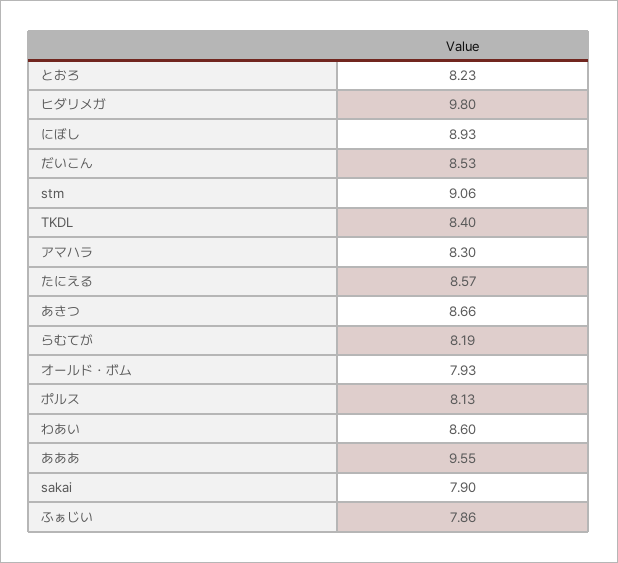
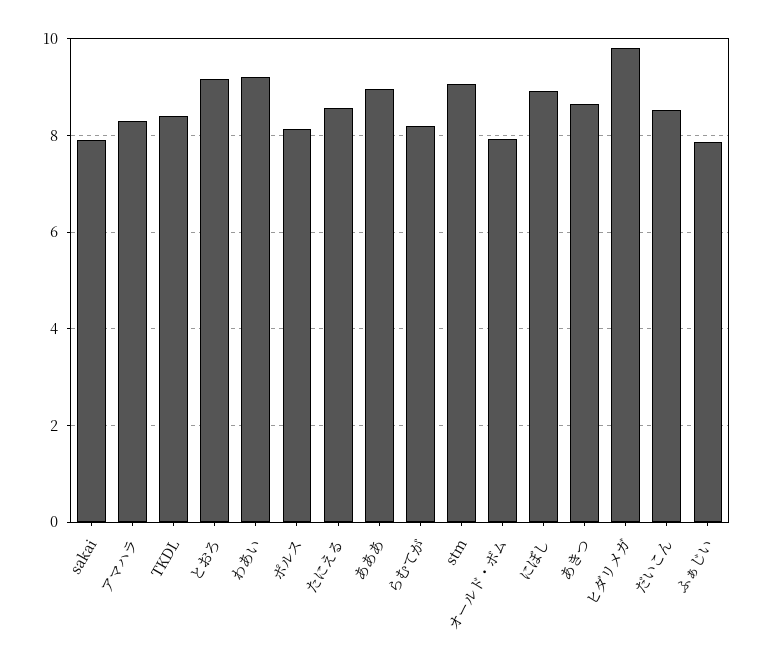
とおろ: 8.23 -> 9.2
わあい: 8.6 -> 9.2
あああ: 9.55 -> 9

